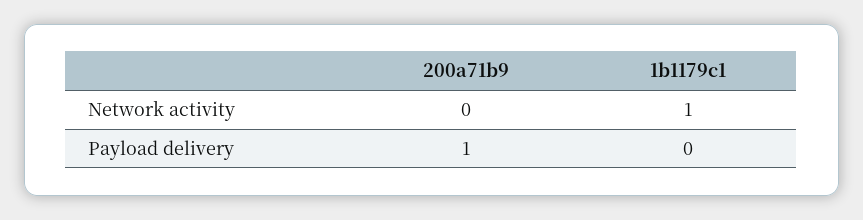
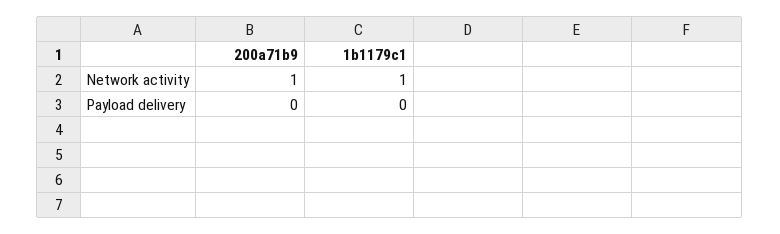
200a71b9, Network activity: 0 -> 1
200a71b9, Payload delivery: 1 -> 0

